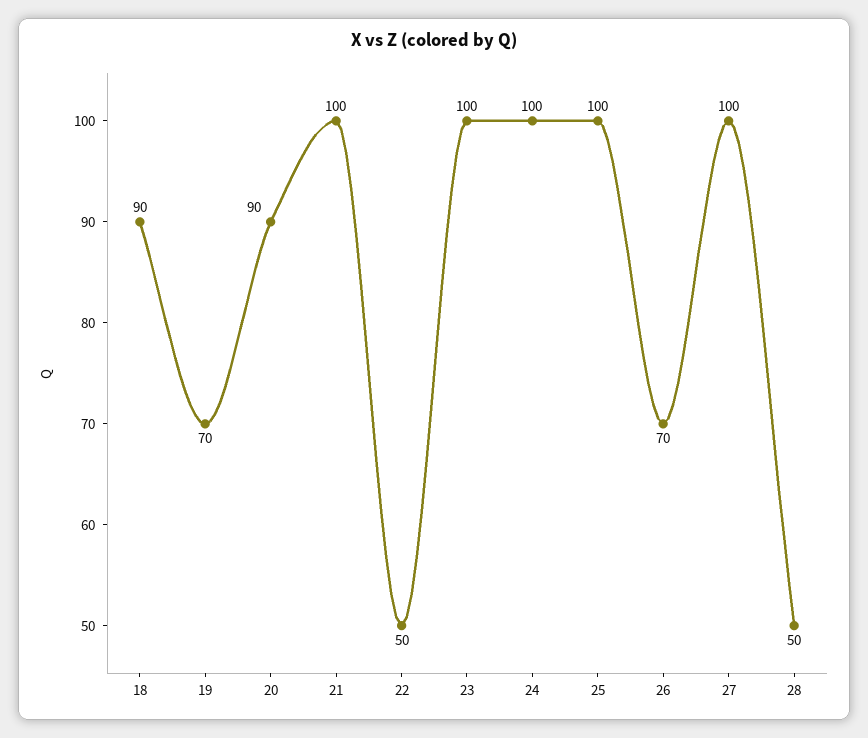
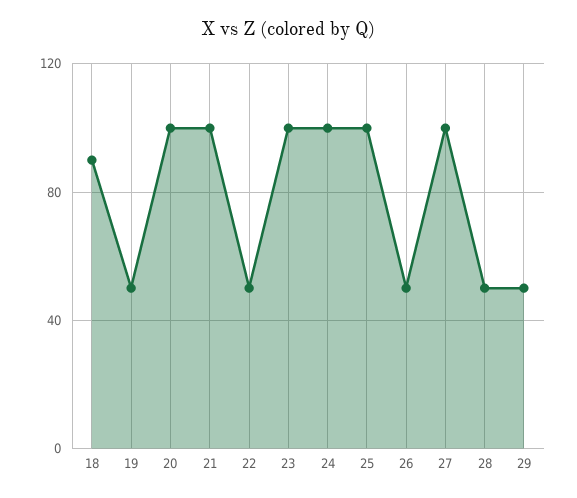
19: 70 -> 50
20: 90 -> 100
26: 70 -> 50
29: none -> 50

